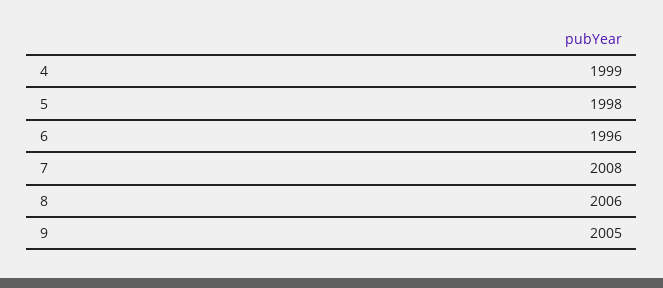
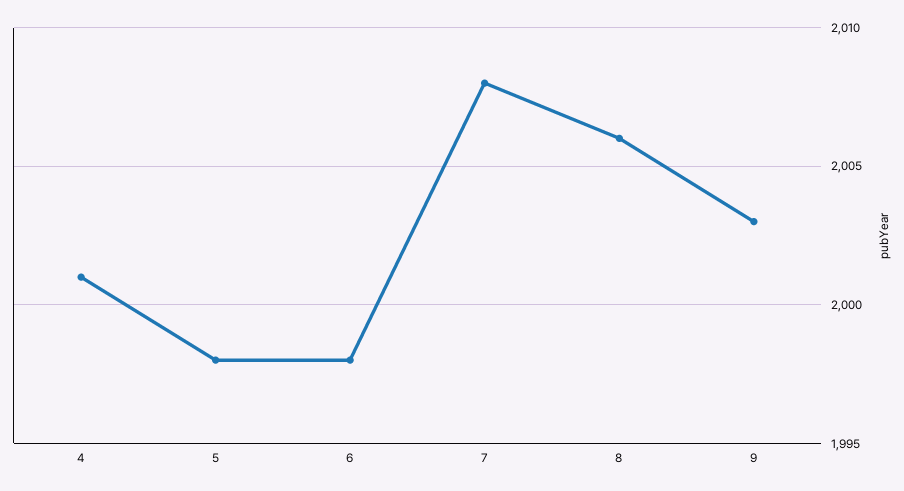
4: 1999 -> 2001
6: 1996 -> 1998
9: 2005 -> 2003

